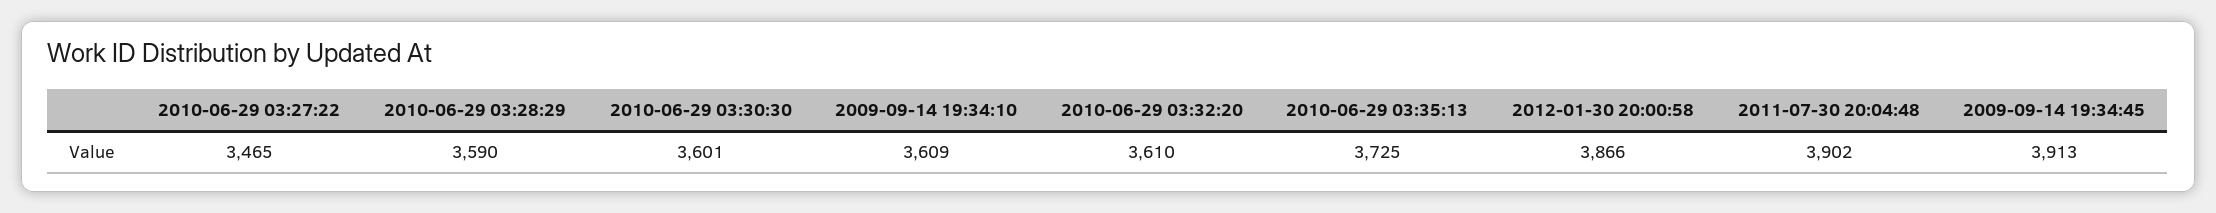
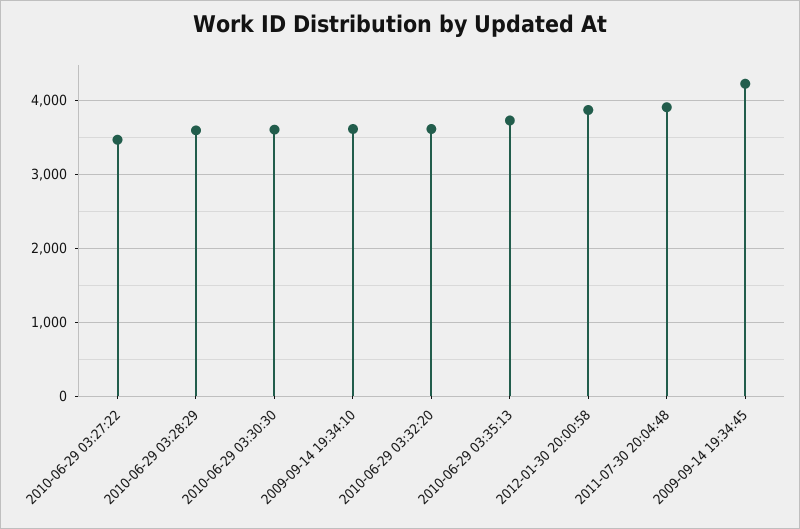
2009-09-14 19:34:45: 3913 -> 4200

